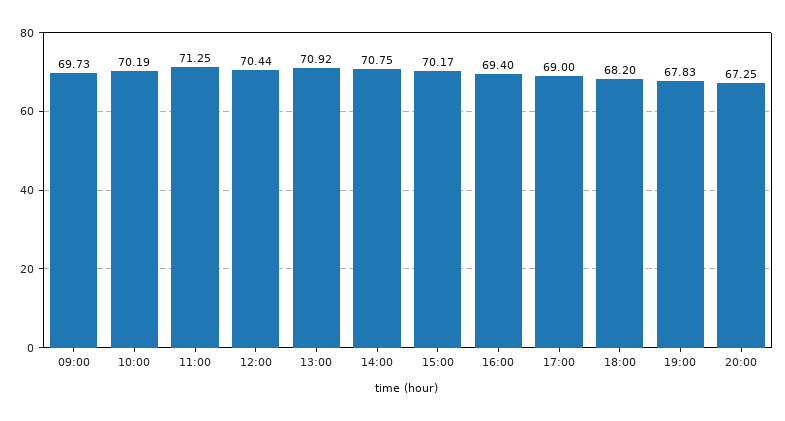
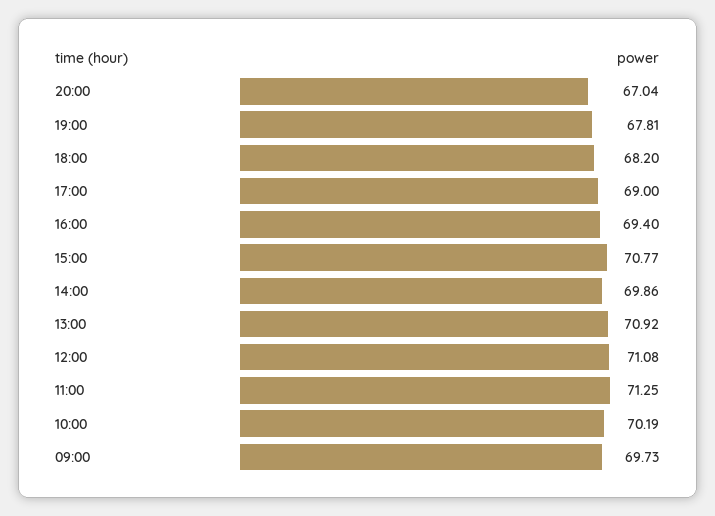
12:00: 70.44 -> 71.08
14:00: 70.75 -> 69.86
15:00: 70.17 -> 70.77
19:00: 67.83 -> 67.81
20:00: 67.25 -> 67.04

